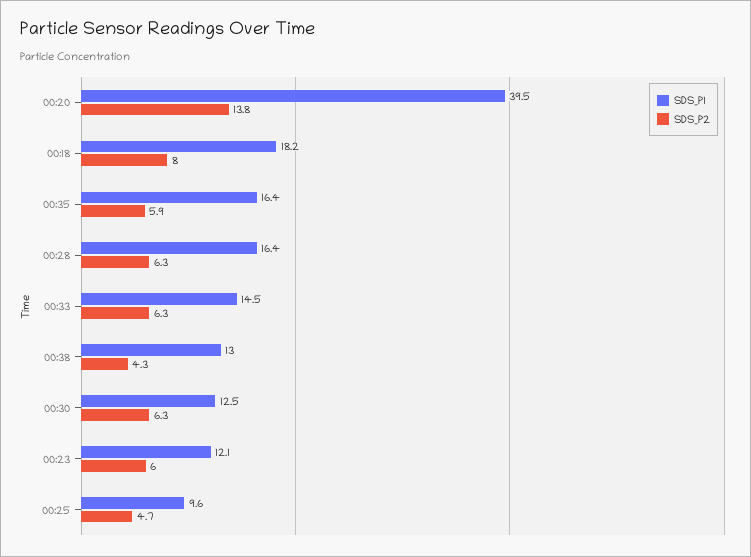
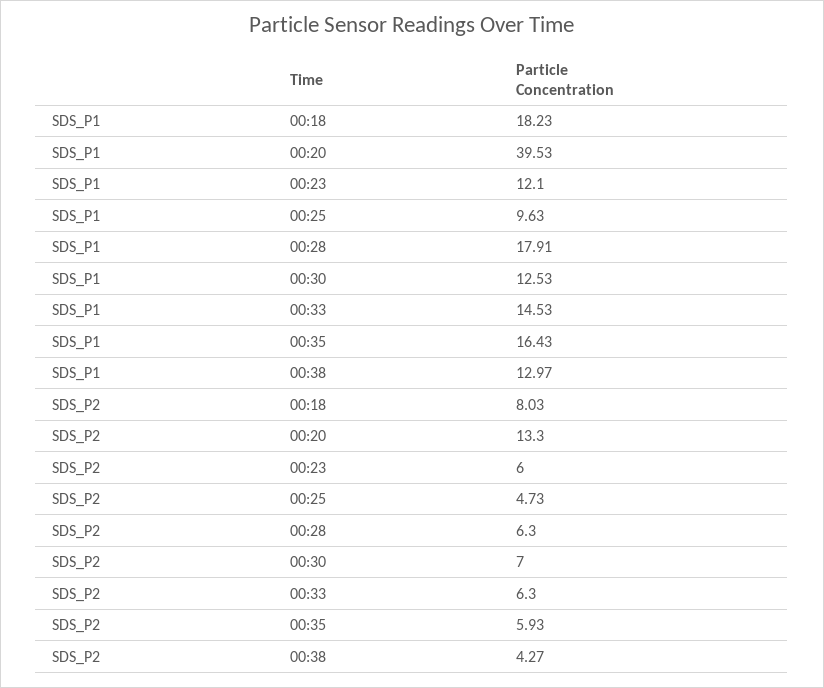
SDS_P2, 00:20: 13.8 -> 13.3
SDS_P1, 00:28: 16.4 -> 17.91
SDS_P2, 00:30: 6.3 -> 7

